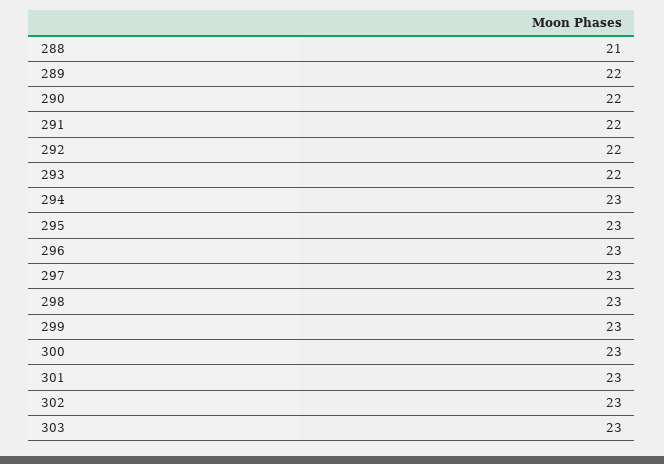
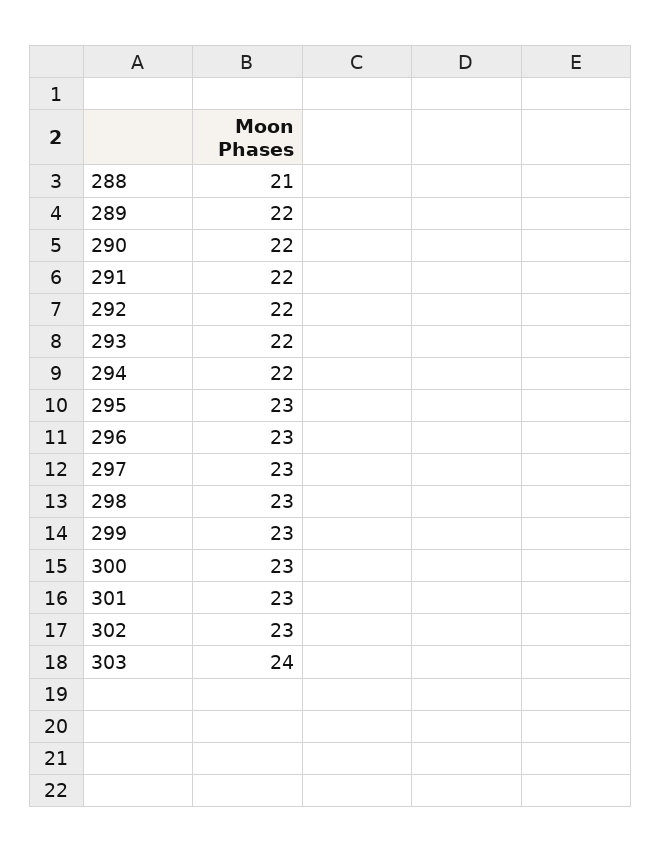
294: 23 -> 22
303: 23 -> 24

